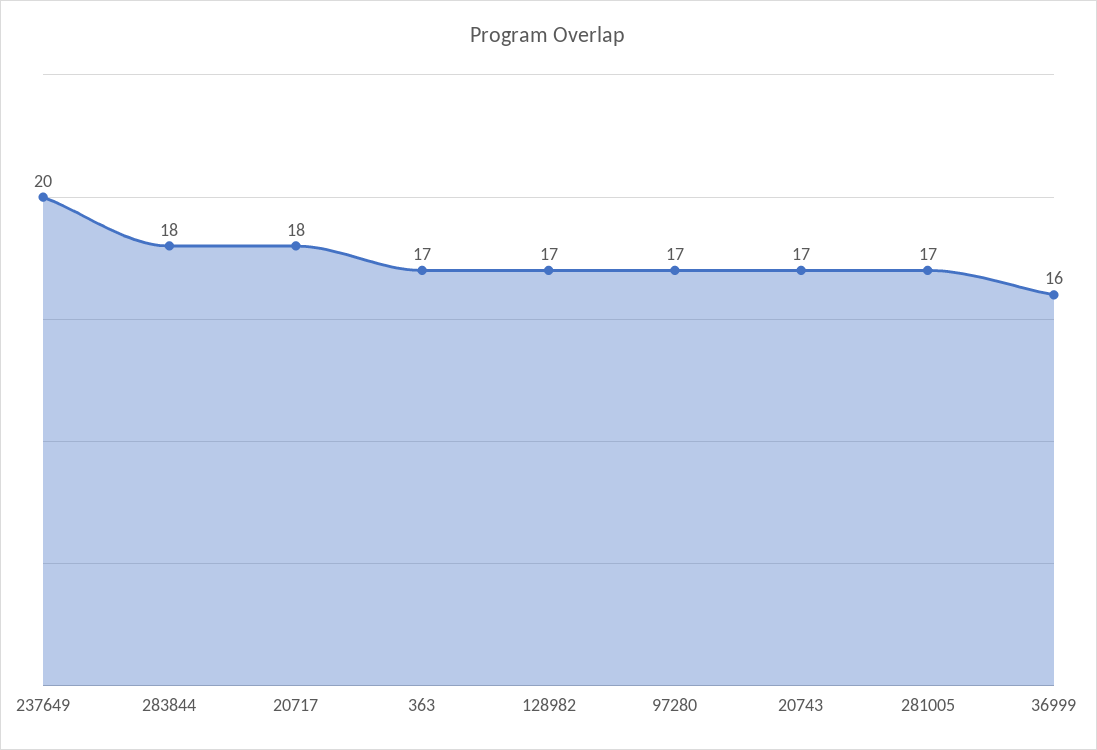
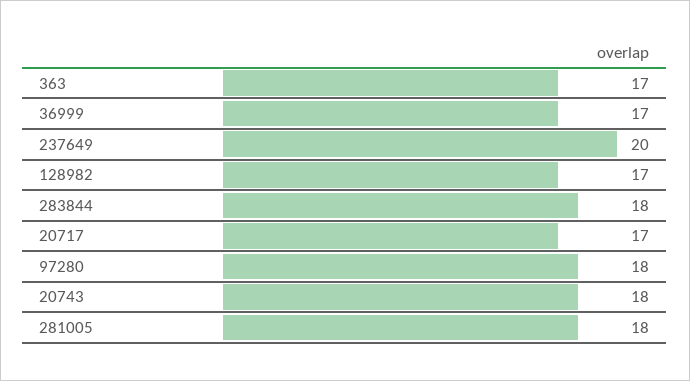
20717: 18 -> 17
97280: 17 -> 18
20743: 17 -> 18
281005: 17 -> 18
36999: 16 -> 17

